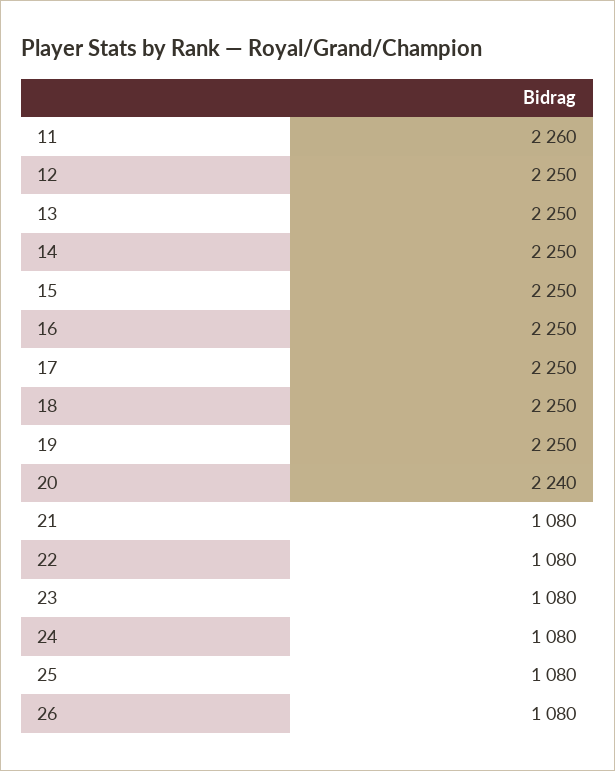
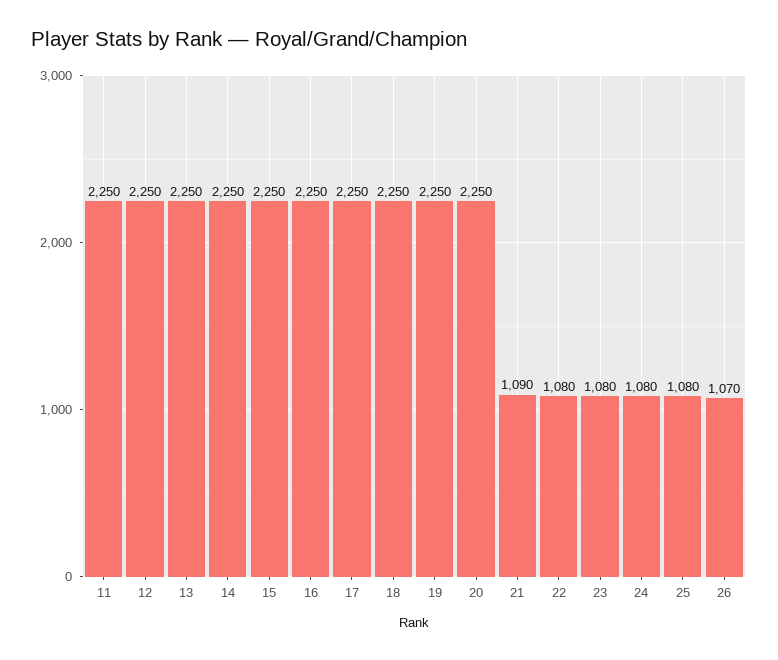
11: 2260 -> 2250
20: 2240 -> 2250
21: 1080 -> 1090
26: 1080 -> 1070

